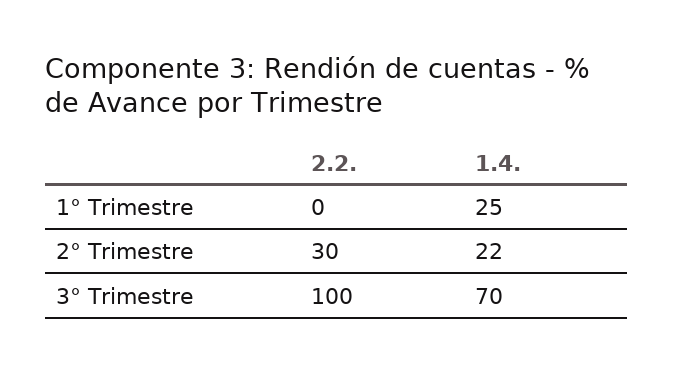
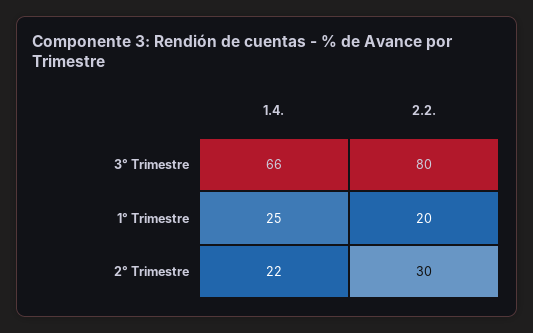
2.2., 1° Trimestre: 0 -> 20
2.2., 3° Trimestre: 100 -> 80
1.4., 3° Trimestre: 70 -> 66

